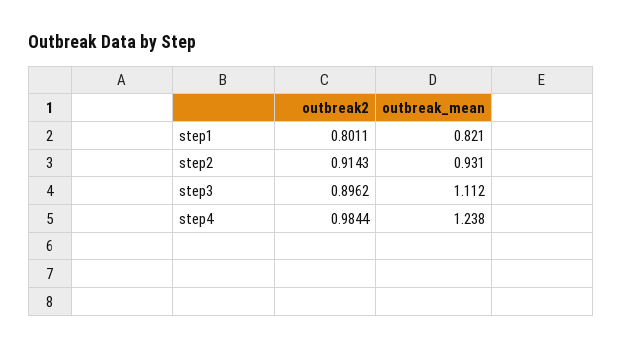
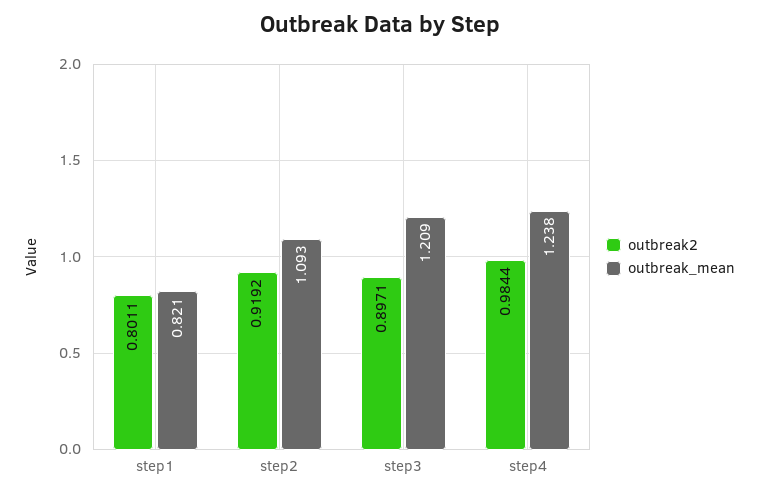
outbreak2, step2: 0.9143 -> 0.9192
outbreak_mean, step2: 0.931 -> 1.093
outbreak2, step3: 0.8962 -> 0.8971
outbreak_mean, step3: 1.112 -> 1.209

